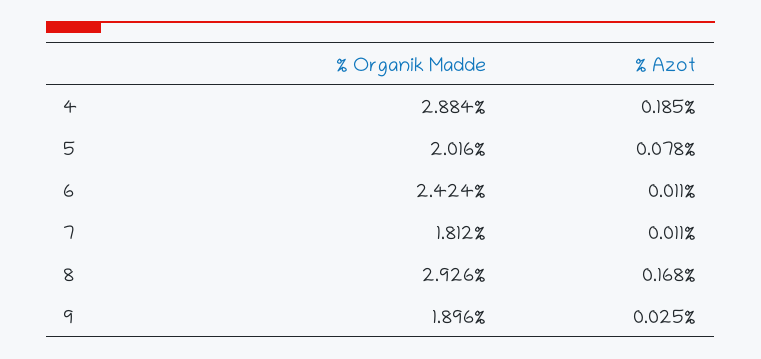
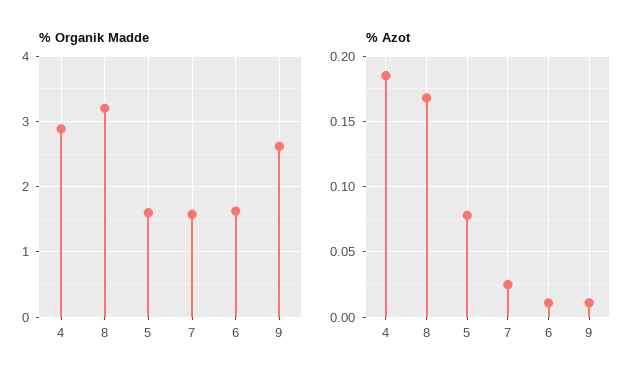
% Organik Madde, 5: 2.016 -> 1.6
% Organik Madde, 6: 2.424 -> 1.6
% Organik Madde, 7: 1.812 -> 1.6
% Azot, 7: 0.011 -> 0.025
% Organik Madde, 8: 2.926 -> 3.2
% Organik Madde, 9: 1.896 -> 2.6
% Azot, 9: 0.025 -> 0.01

